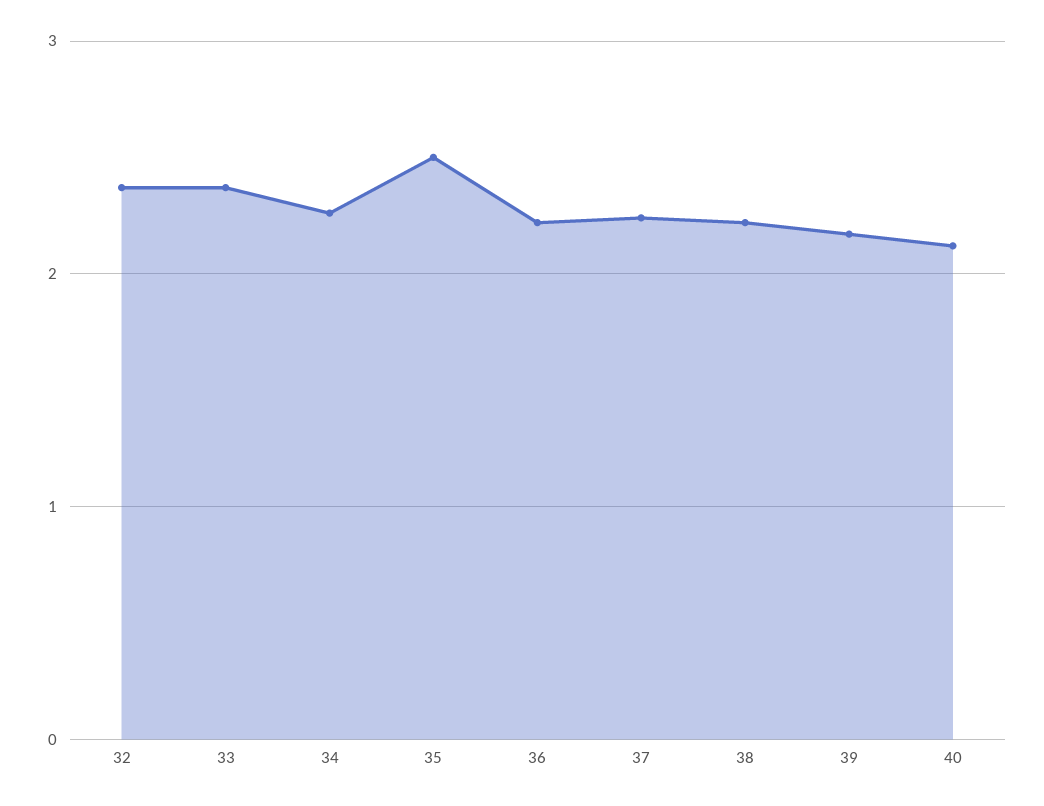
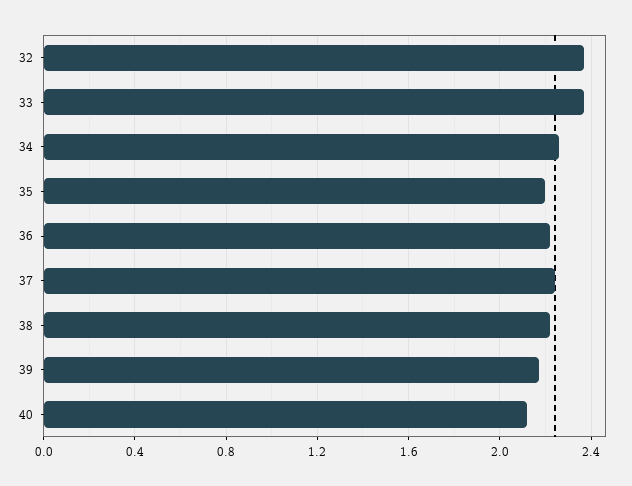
35: 2.5 -> 2.2

